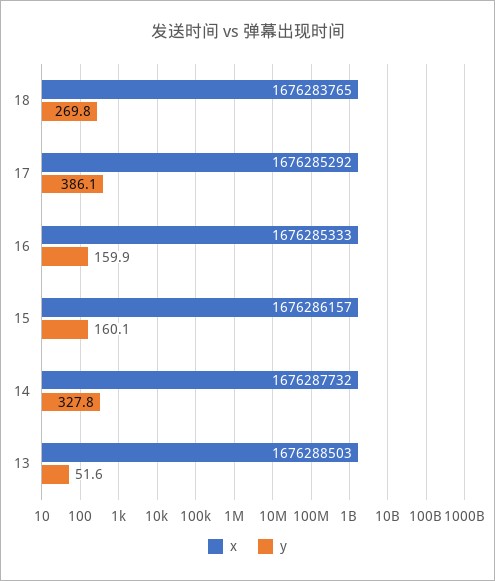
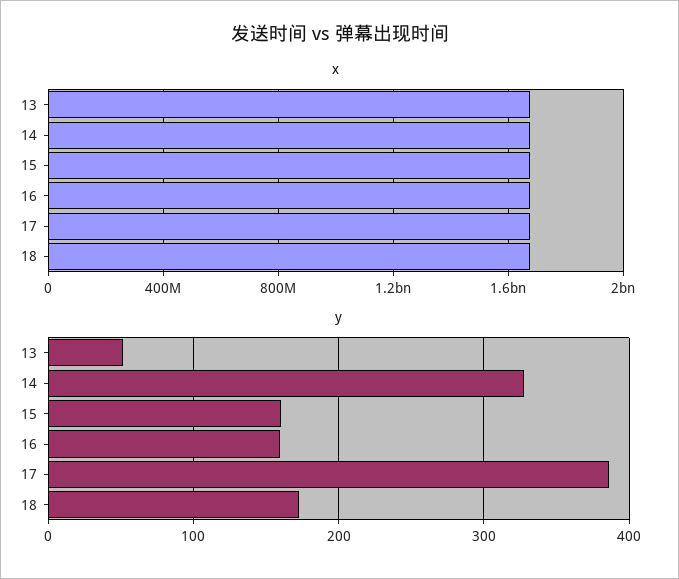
y, 18: 269.8 -> 170

